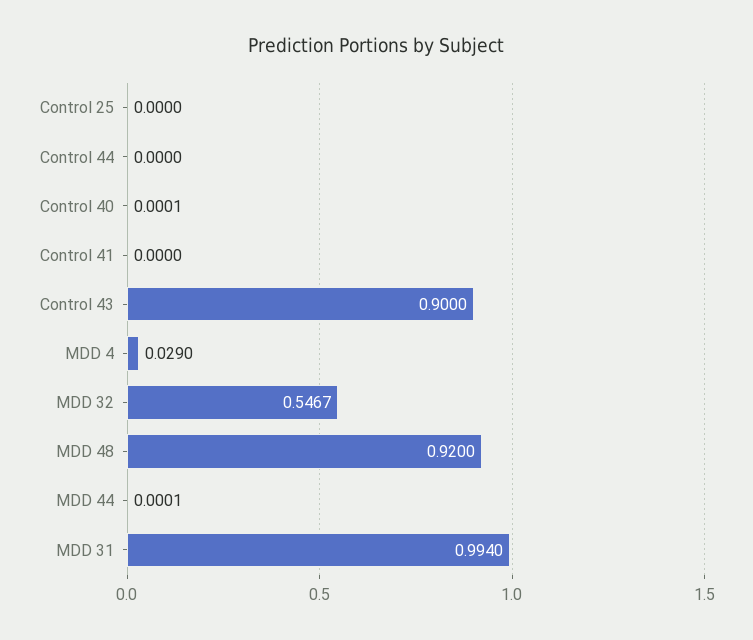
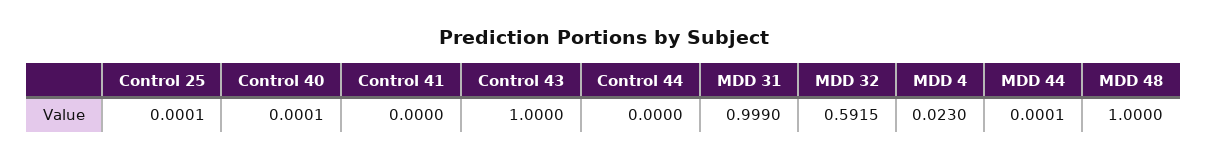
Control 25: 0 -> 0.0001
Control 43: 0.9 -> 1
MDD 4: 0.029 -> 0.023
MDD 32: 0.5467 -> 0.5915
MDD 48: 0.92 -> 1
MDD 31: 0.994 -> 0.999

